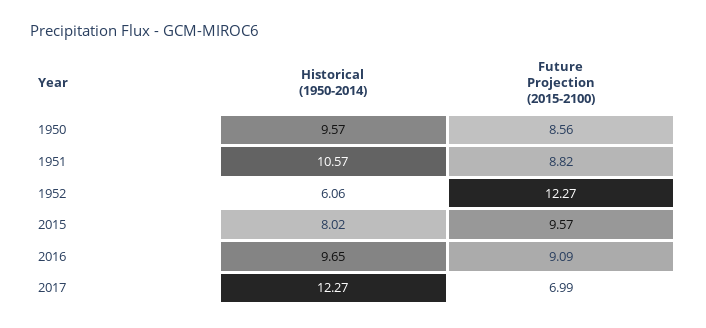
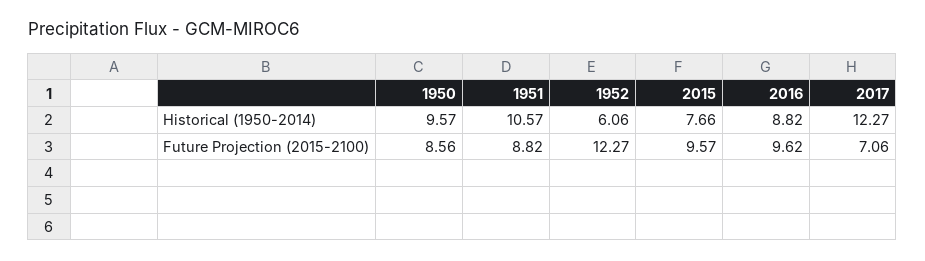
Historical (1950-2014), 2015: 8.02 -> 7.66
Historical (1950-2014), 2016: 9.65 -> 8.82
Future Projection (2015-2100), 2016: 9.09 -> 9.62
Future Projection (2015-2100), 2017: 6.99 -> 7.06

